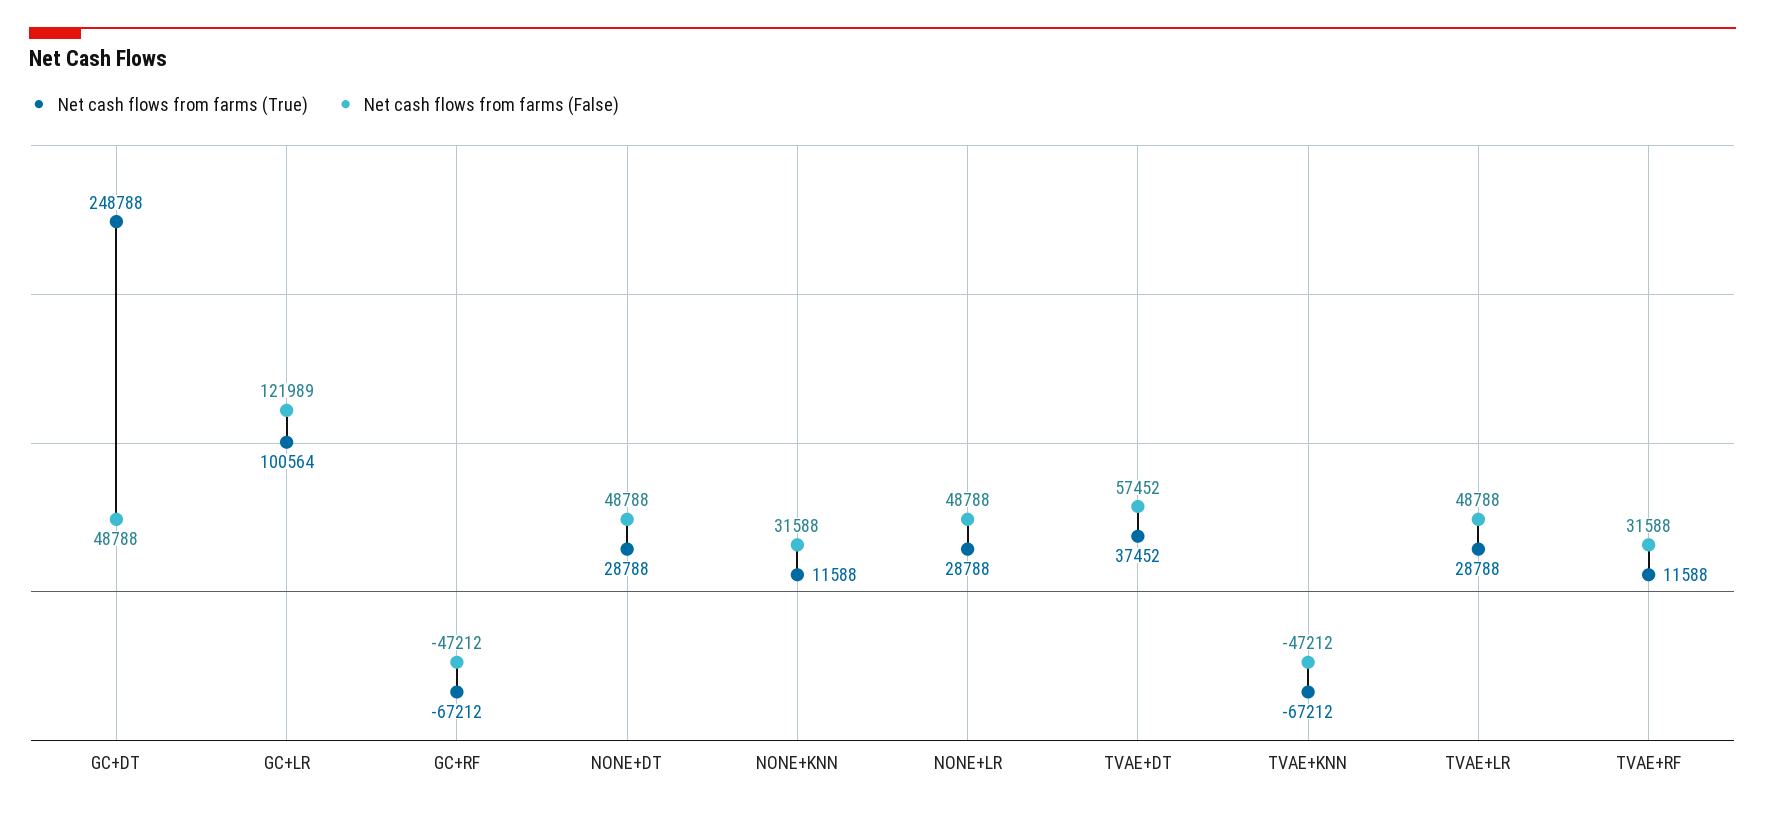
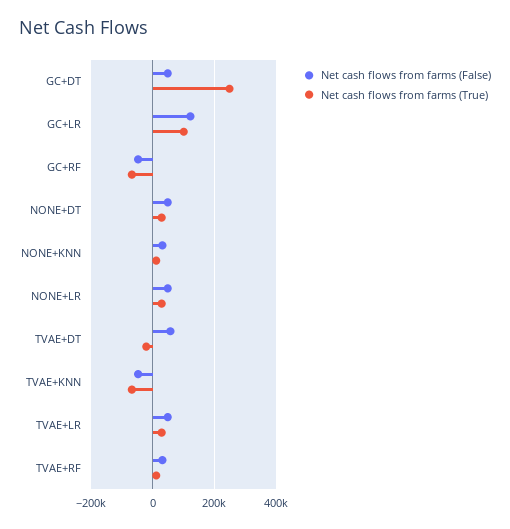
Net cash flows from farms (True), TVAE+DT: 37452 -> -20000

